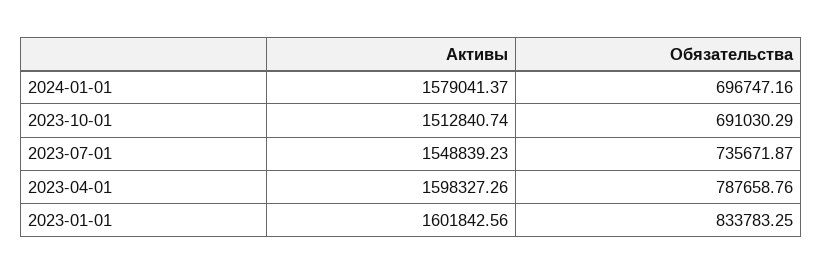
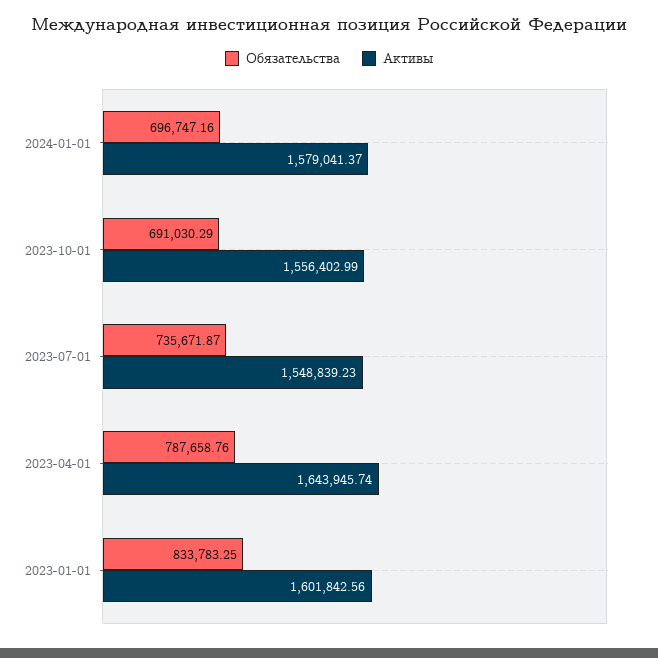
Активы, 2023-10-01: 1512840.74 -> 1556402.99
Активы, 2023-04-01: 1598327.26 -> 1643945.74

